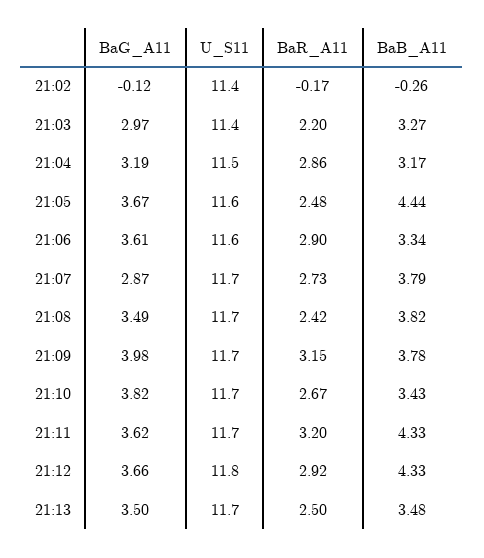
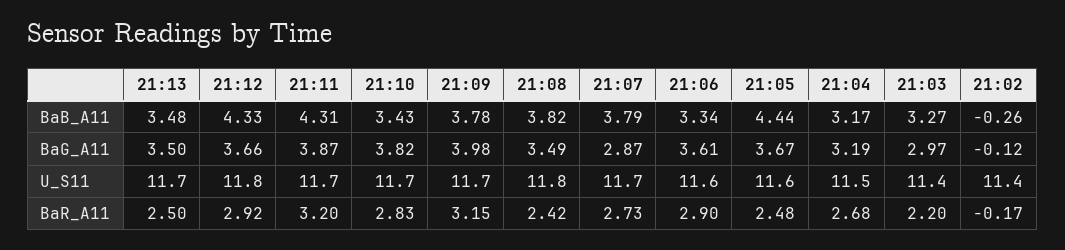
BaR_A11, 21:04: 2.86 -> 2.68
U_S11, 21:08: 11.7 -> 11.8
BaR_A11, 21:10: 2.67 -> 2.83
BaG_A11, 21:11: 3.62 -> 3.87
BaB_A11, 21:11: 4.33 -> 4.31

